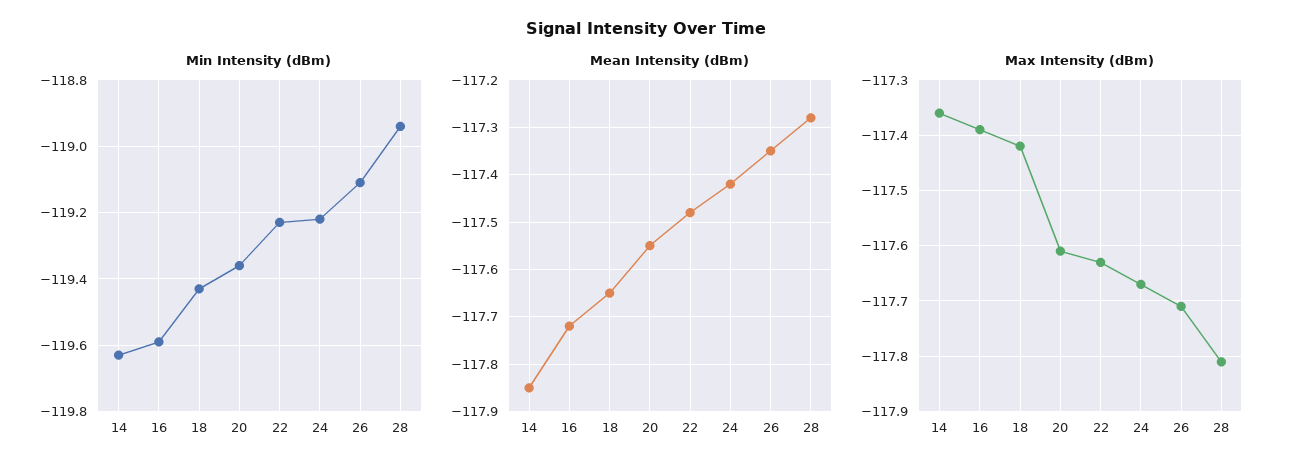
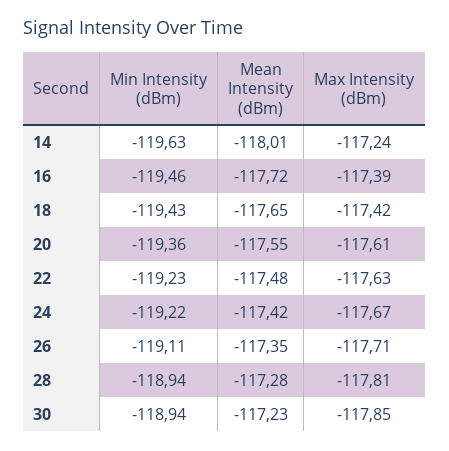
Min Intensity (dBm), 16: -119.6 -> -119.46
Mean Intensity (dBm), 14: -117.85 -> -118.01
Max Intensity (dBm), 14: -117.35 -> -117.24
Min Intensity (dBm), 30: none -> -118.94
Mean Intensity (dBm), 30: none -> -117.23
Max Intensity (dBm), 30: none -> -117.85

